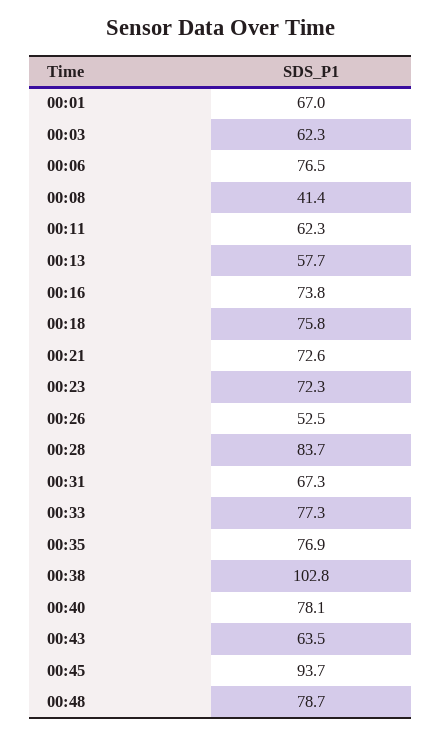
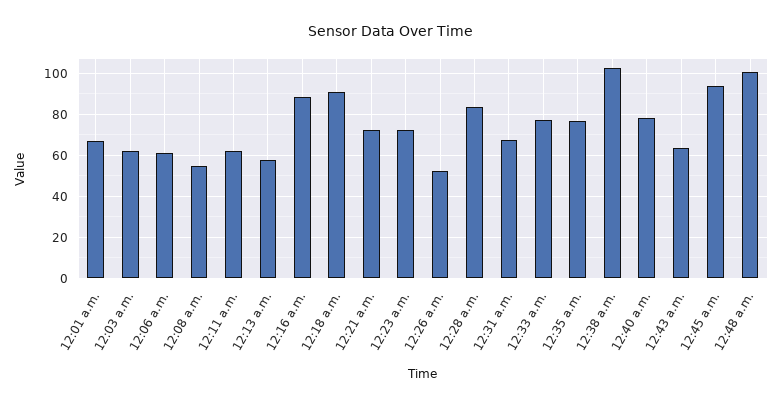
00:06: 76.5 -> 60
00:08: 41.4 -> 55
00:16: 73.8 -> 90
00:18: 75.8 -> 90
00:48: 78.7 -> 100

